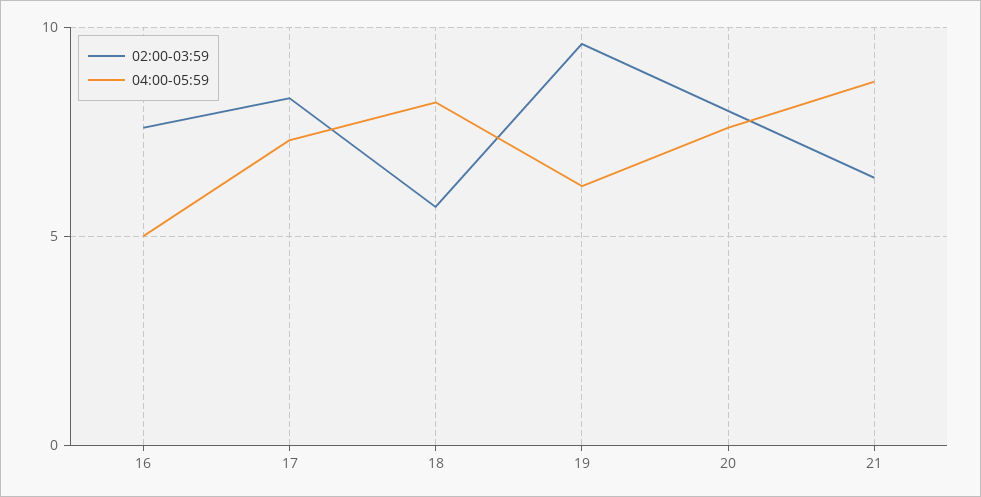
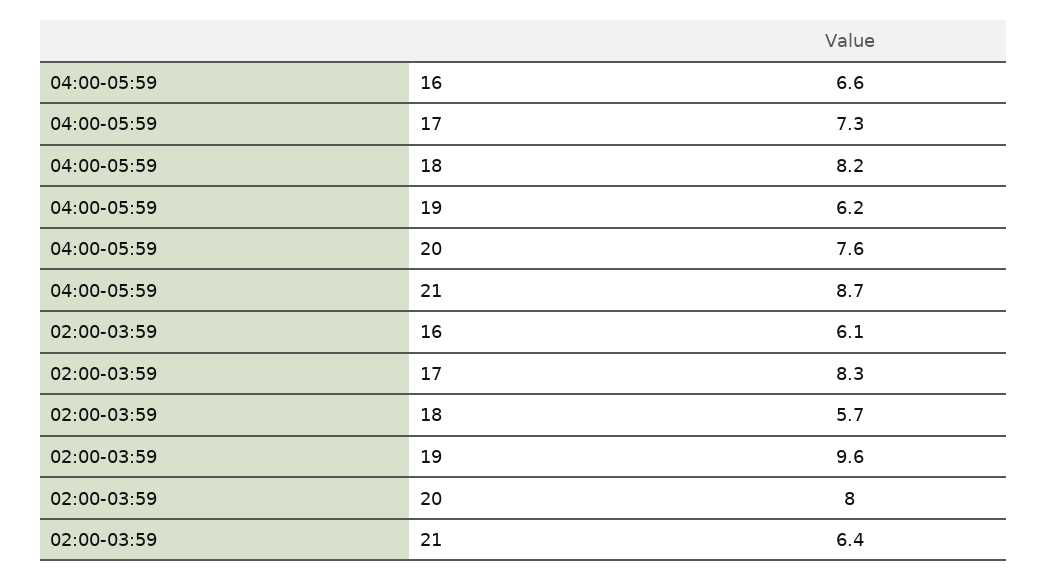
02:00-03:59, 16: 7.5 -> 6.1
04:00-05:59, 16: 5 -> 6.6

